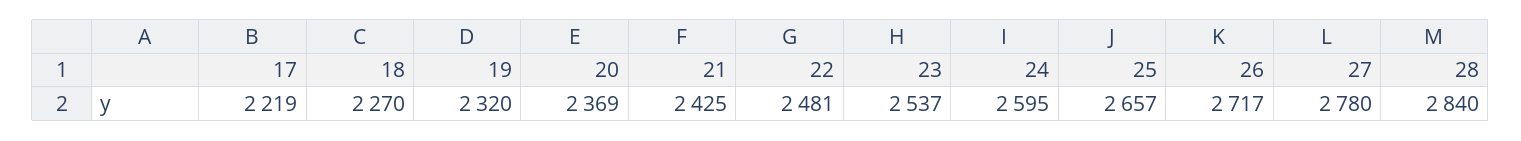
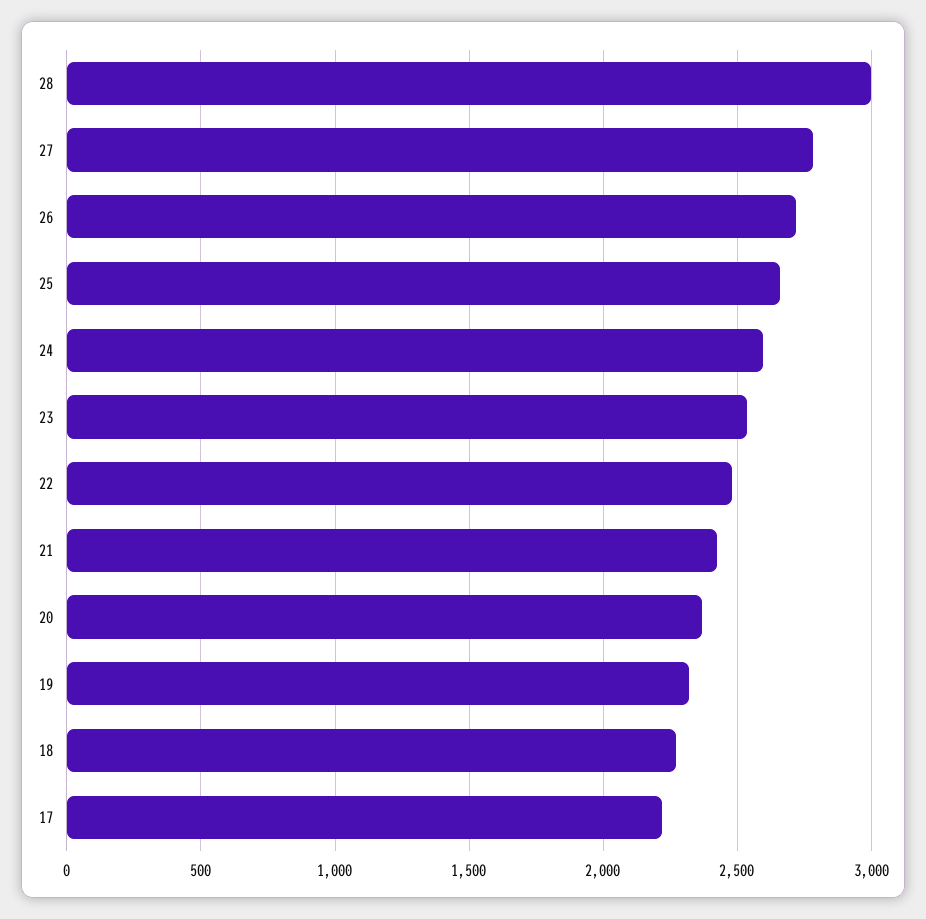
28: 2840 -> 3000

